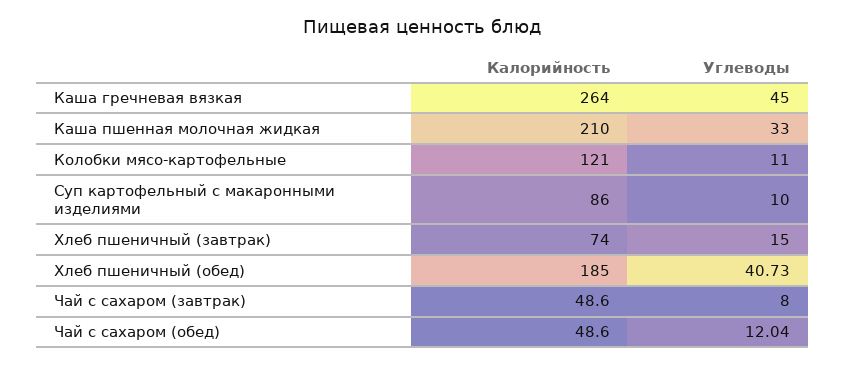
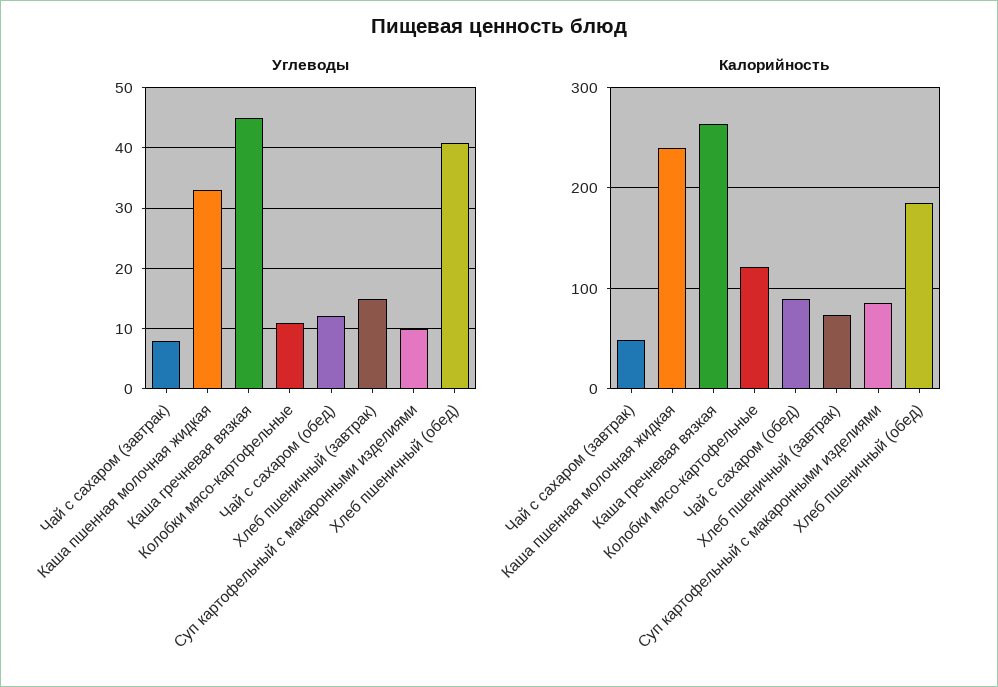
Калорийность, Каша пшенная молочная жидкая: 210 -> 240
Калорийность, Чай с сахаром (обед): 48.6 -> 90

